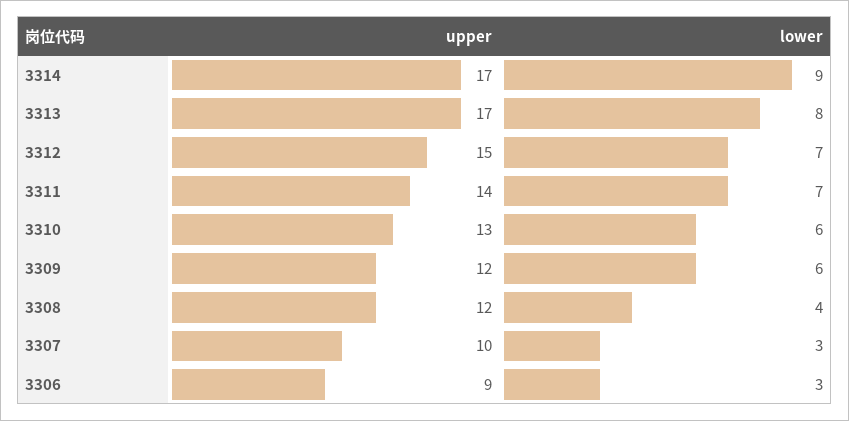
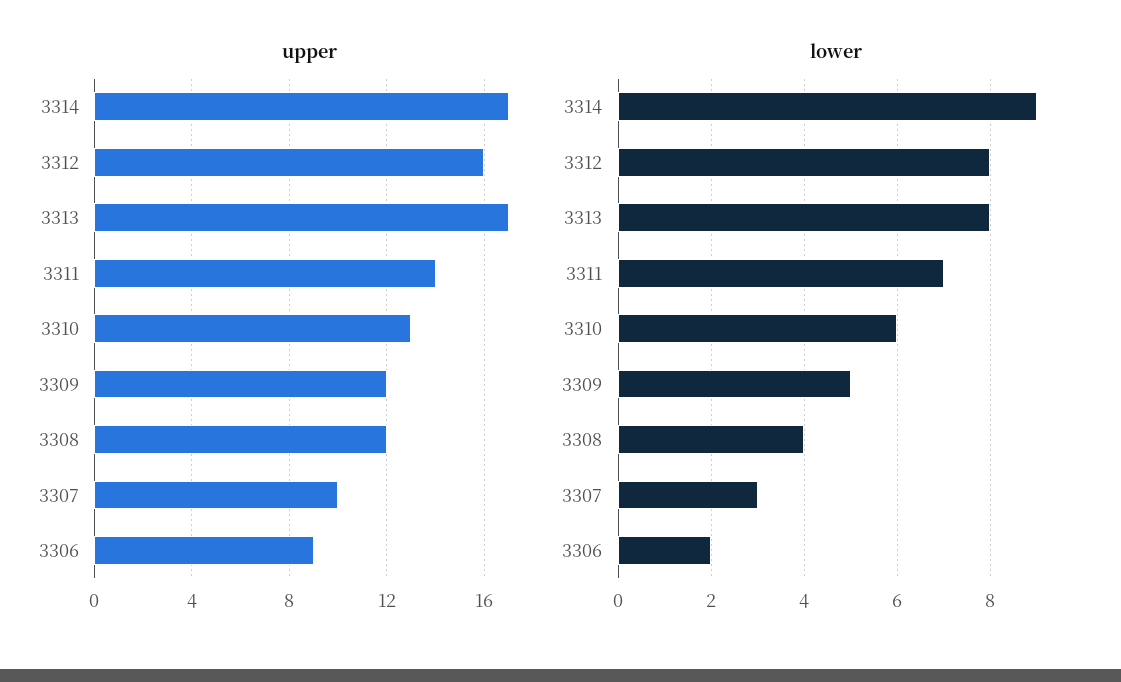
upper, 3312: 15 -> 16
lower, 3312: 7 -> 8
lower, 3309: 6 -> 5
lower, 3306: 3 -> 2

